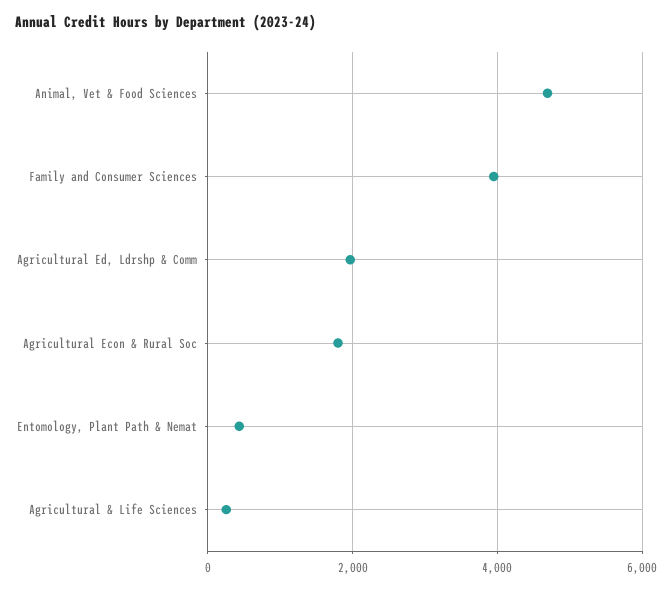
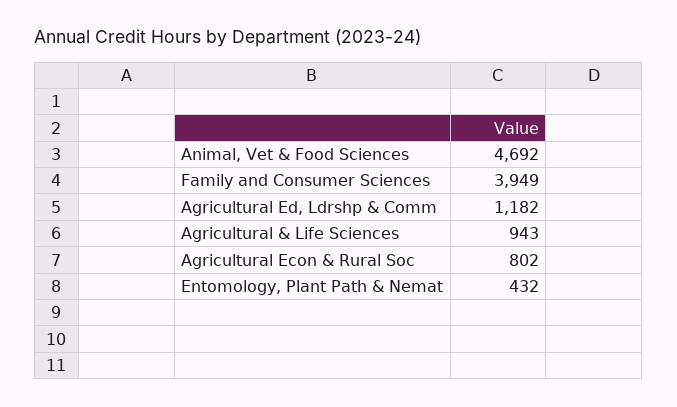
Agricultural Ed, Ldrshp & Comm: 2000 -> 1182
Agricultural Econ & Rural Soc: 1800 -> 802
Agricultural & Life Sciences: 200 -> 943

